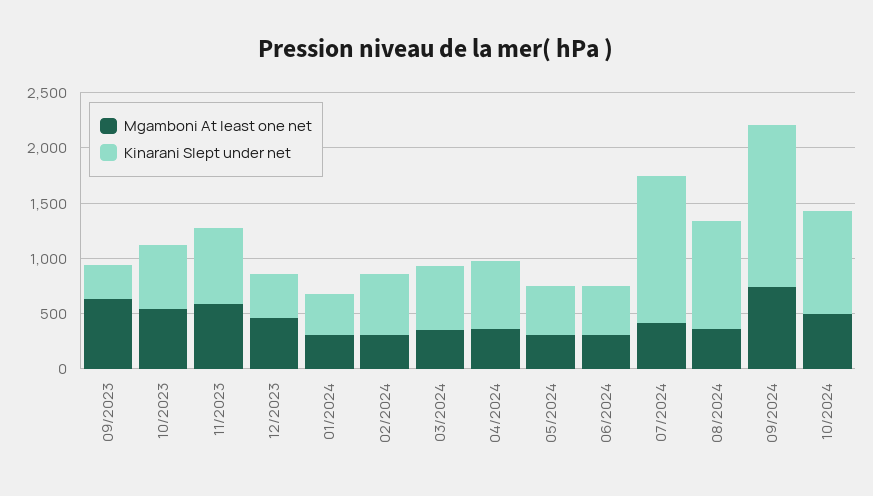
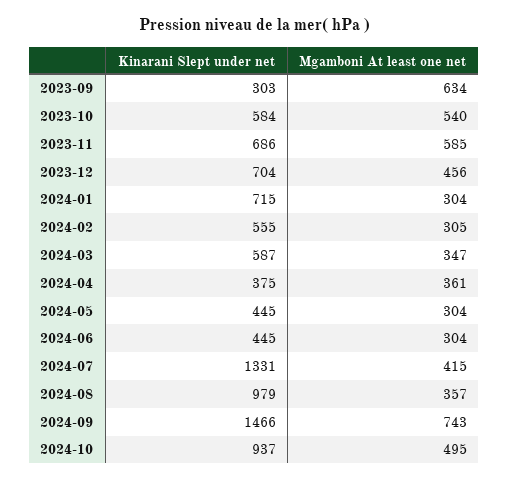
Kinarani Slept under net, 12/2023: 400 -> 704
Kinarani Slept under net, 01/2024: 400 -> 715
Kinarani Slept under net, 04/2024: 600 -> 375

